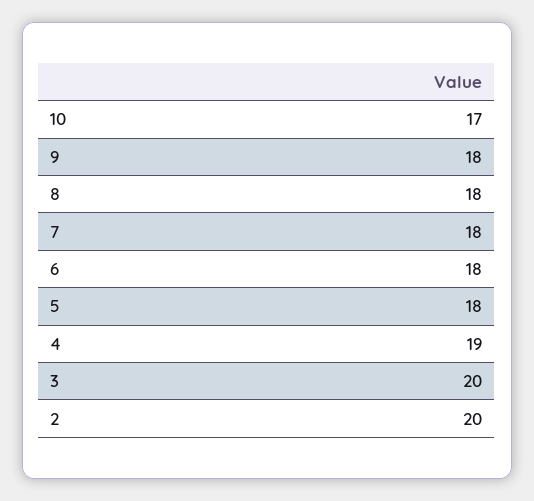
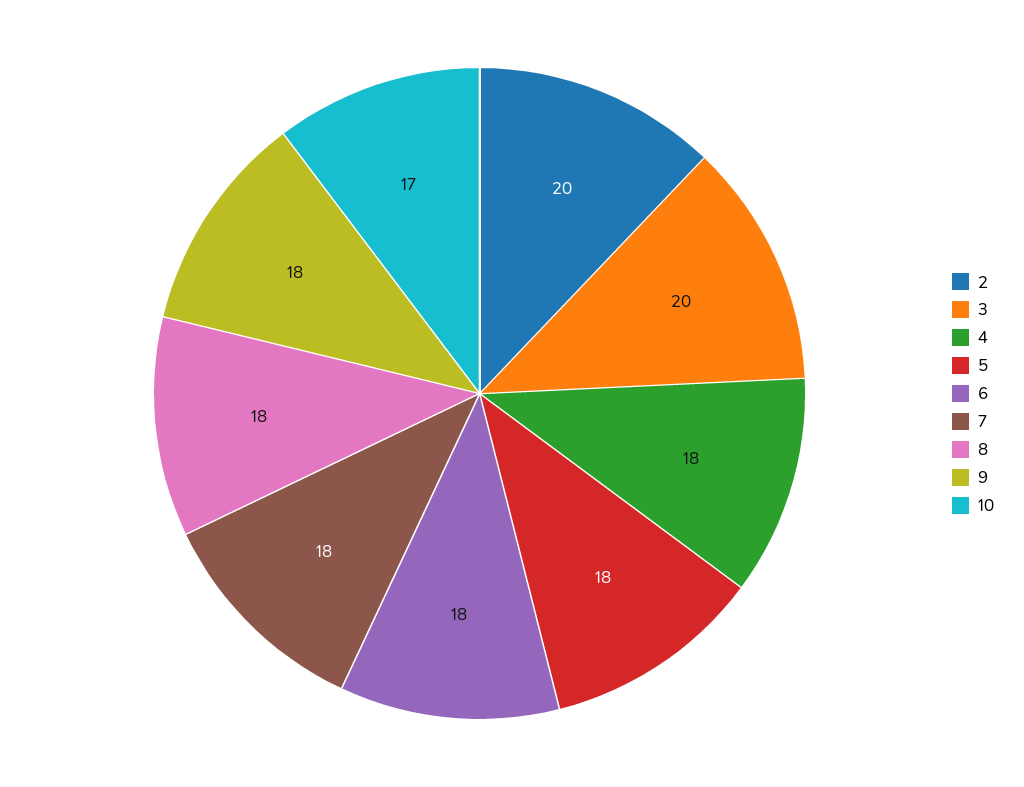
4: 19 -> 18

